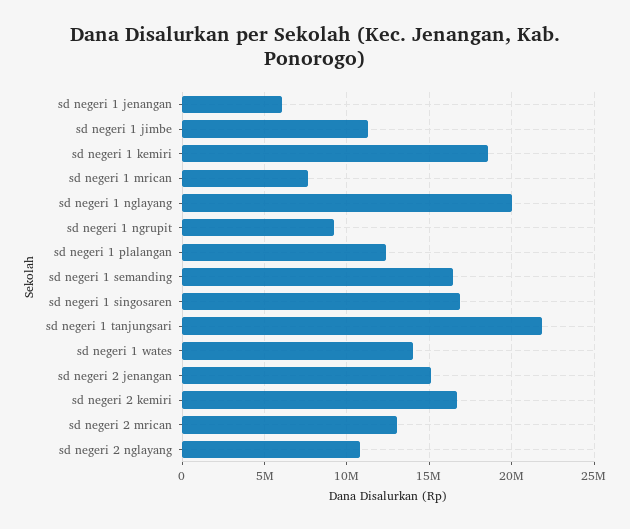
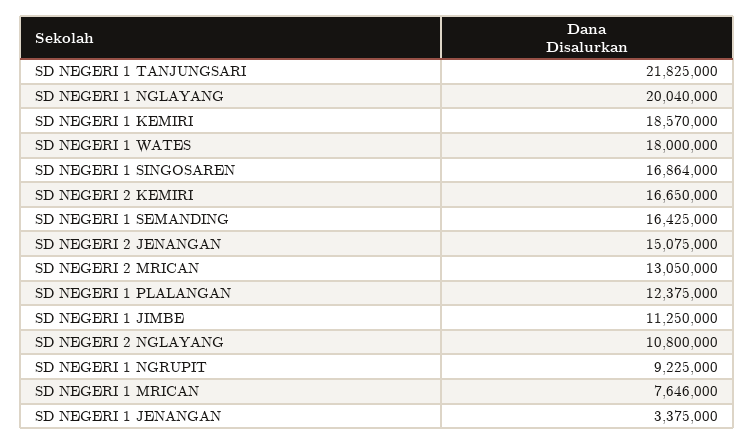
sd negeri 1 jenangan: 6000000 -> 3375000
sd negeri 1 wates: 14000000 -> 18000000

